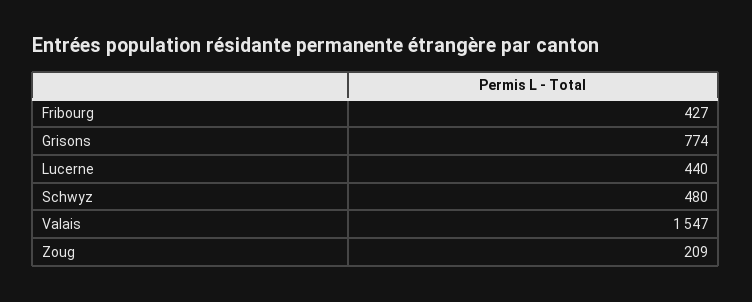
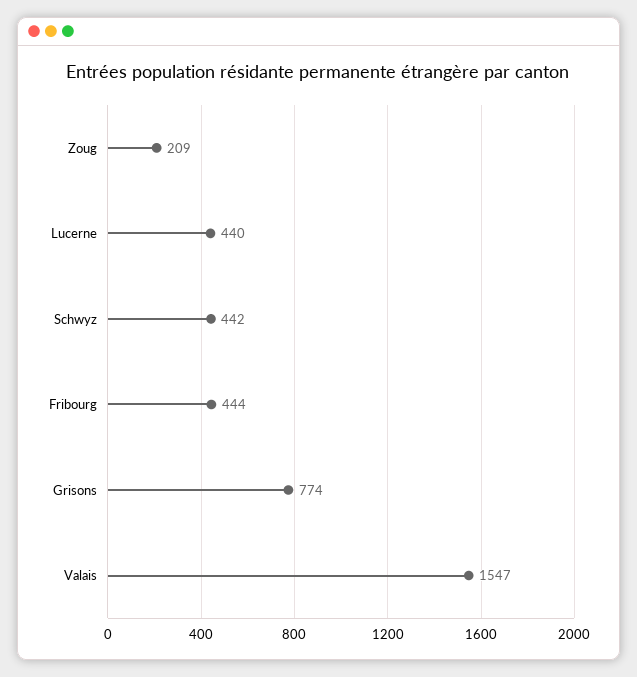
Fribourg: 427 -> 444
Schwyz: 480 -> 442

